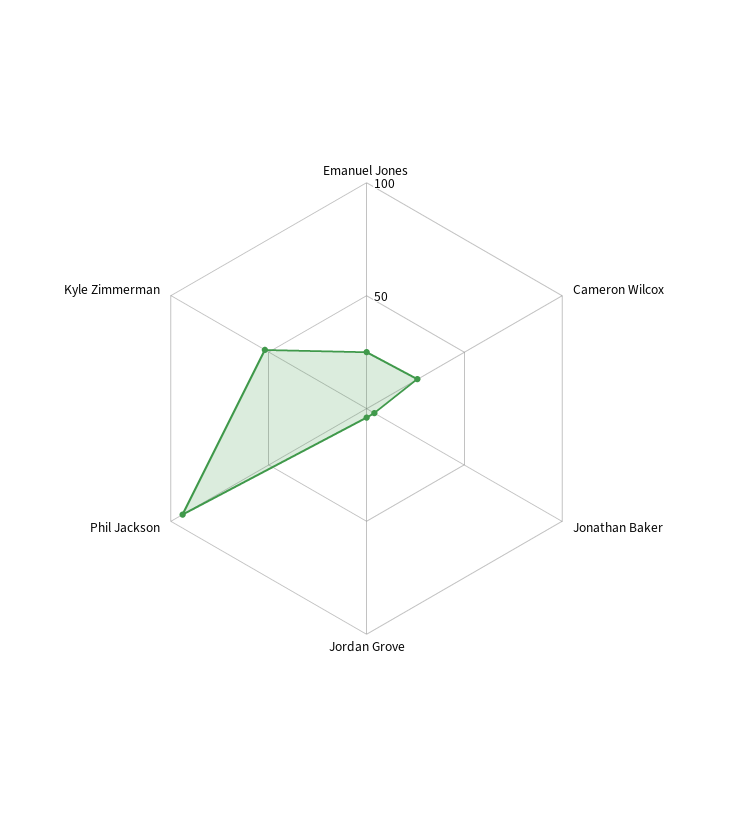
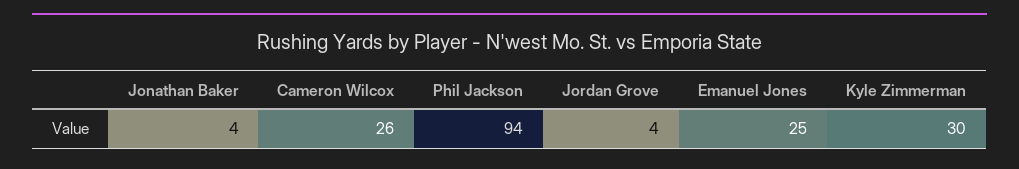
Kyle Zimmerman: 50 -> 30

